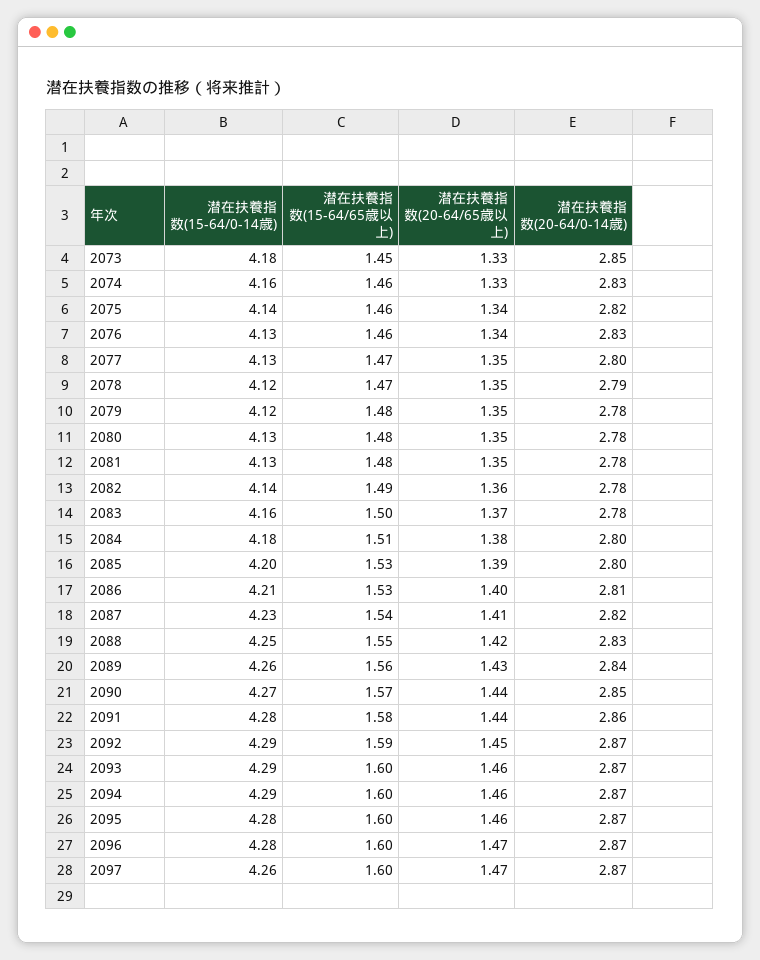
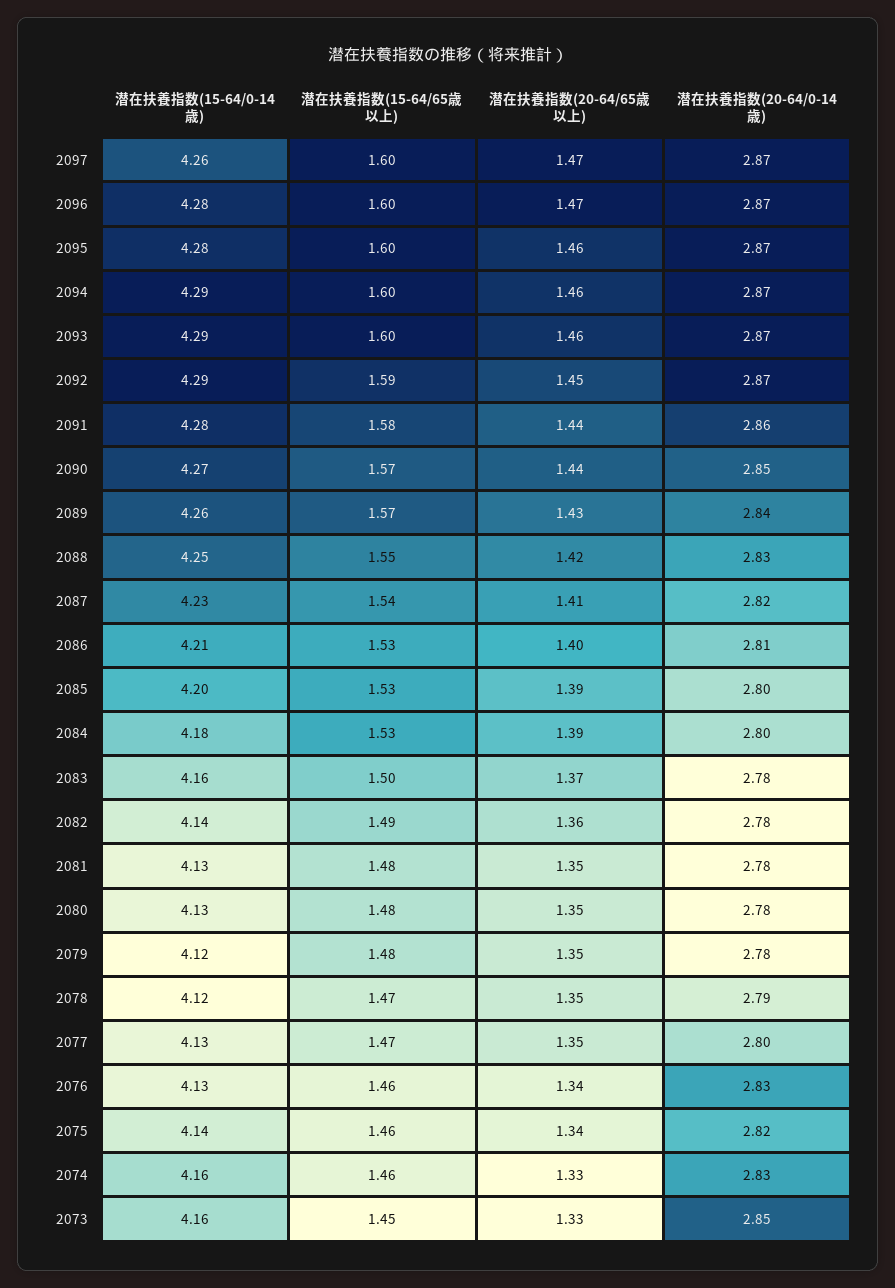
潜在扶養指数(15-64/0-14歳), 2073: 4.18 -> 4.16
潜在扶養指数(15-64/65歳以上), 2084: 1.51 -> 1.53
潜在扶養指数(20-64/65歳以上), 2084: 1.38 -> 1.39
潜在扶養指数(15-64/65歳以上), 2089: 1.56 -> 1.57

